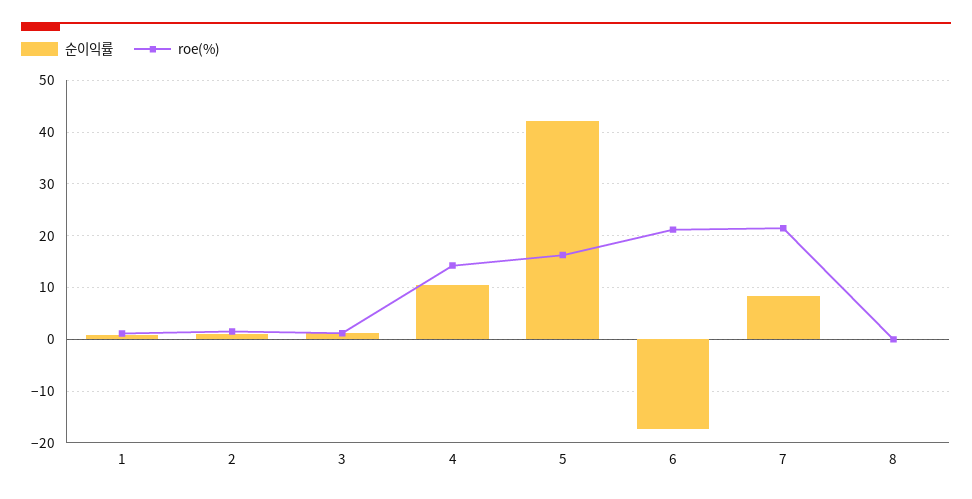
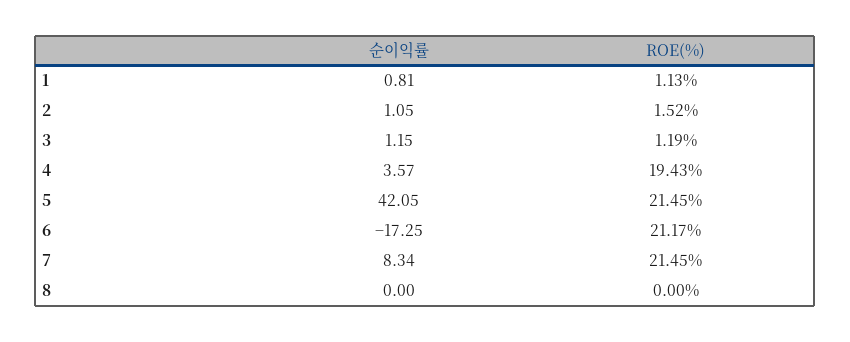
순이익률, 4: 10 -> 3.57
roe(%), 4: 14 -> 19.43
roe(%), 5: 16 -> 21.45

